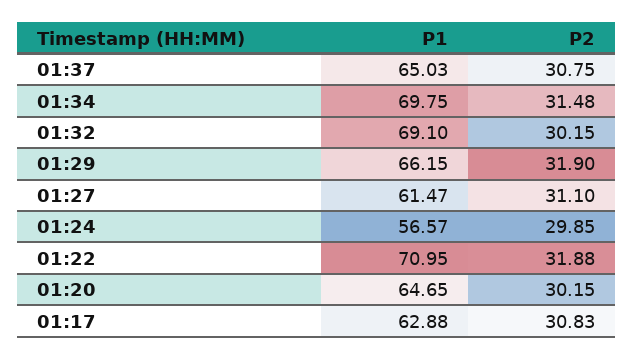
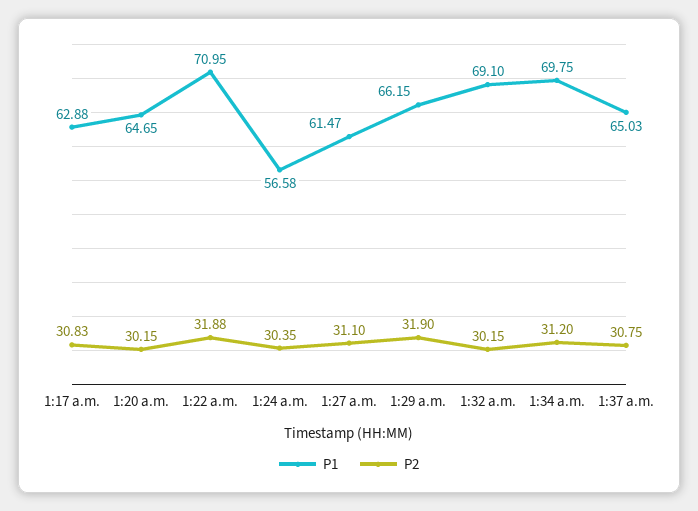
P2, 01:34: 31.48 -> 31.2
P1, 01:24: 56.57 -> 56.58
P2, 01:24: 29.85 -> 30.35

